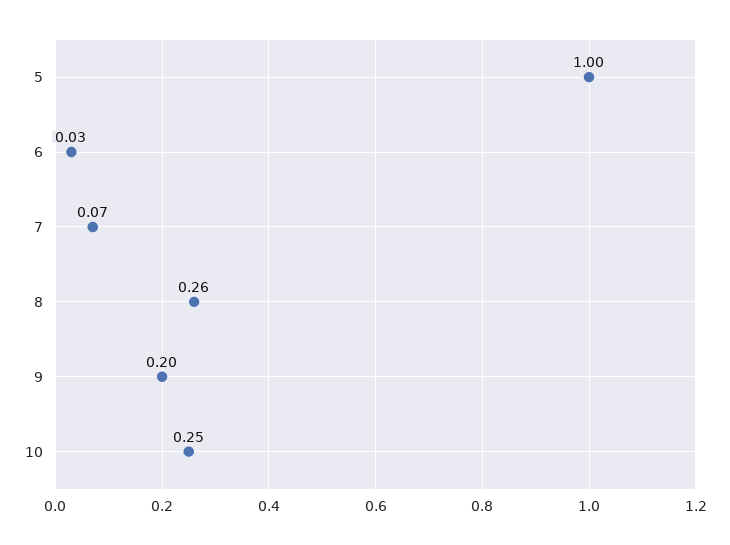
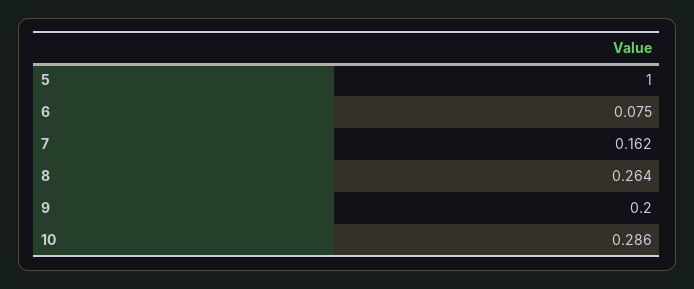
6: 0.03 -> 0.075
7: 0.07 -> 0.162
10: 0.25 -> 0.286

